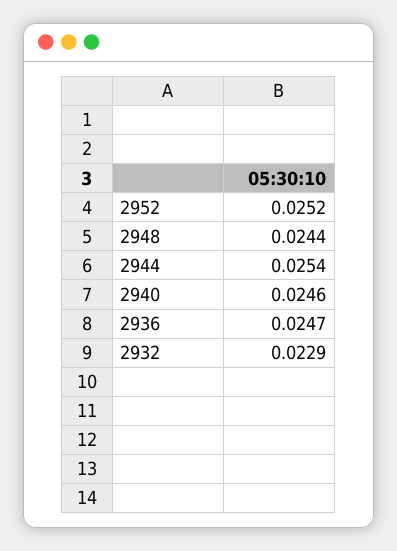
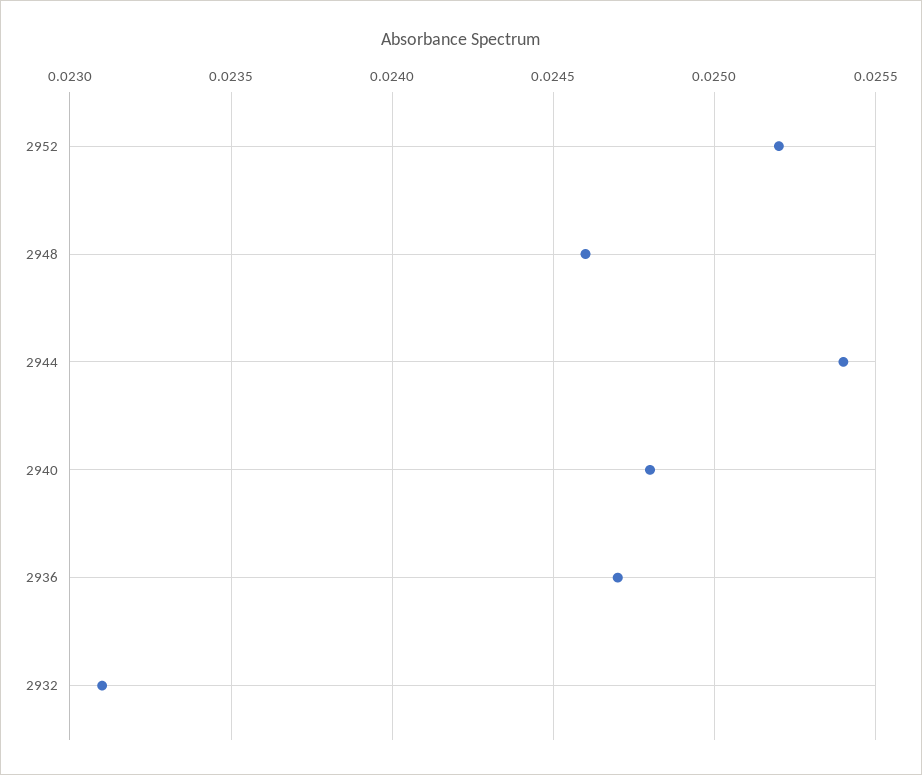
2948: 0.0244 -> 0.0246
2940: 0.0246 -> 0.0248
2932: 0.0229 -> 0.0231

